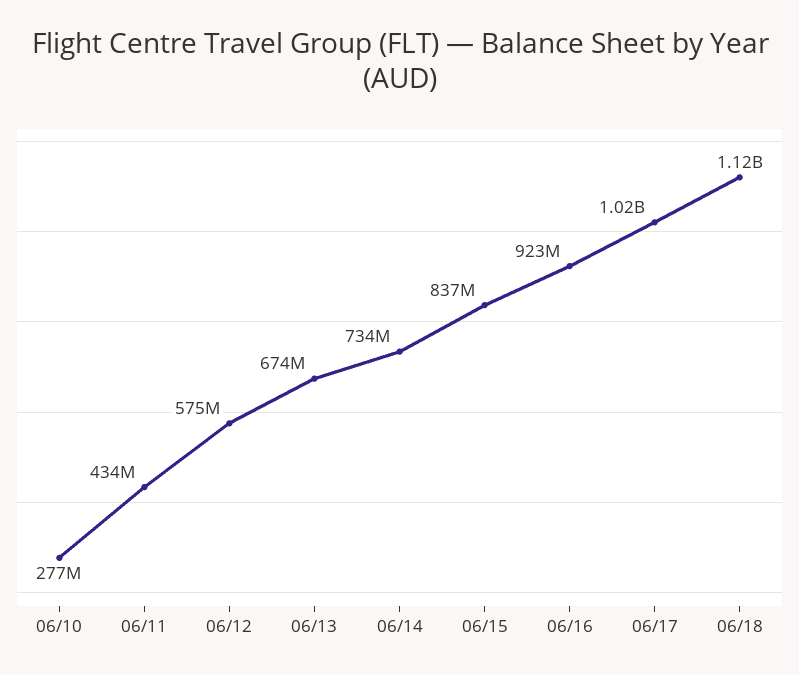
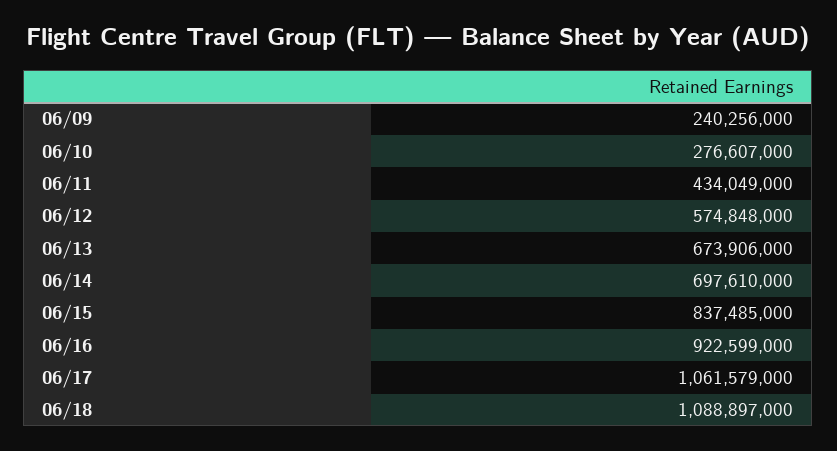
06/14: 734000000 -> 697610000
06/17: 1020000000 -> 1061579000
06/18: 1120000000 -> 1088897000
06/09: none -> 240256000

